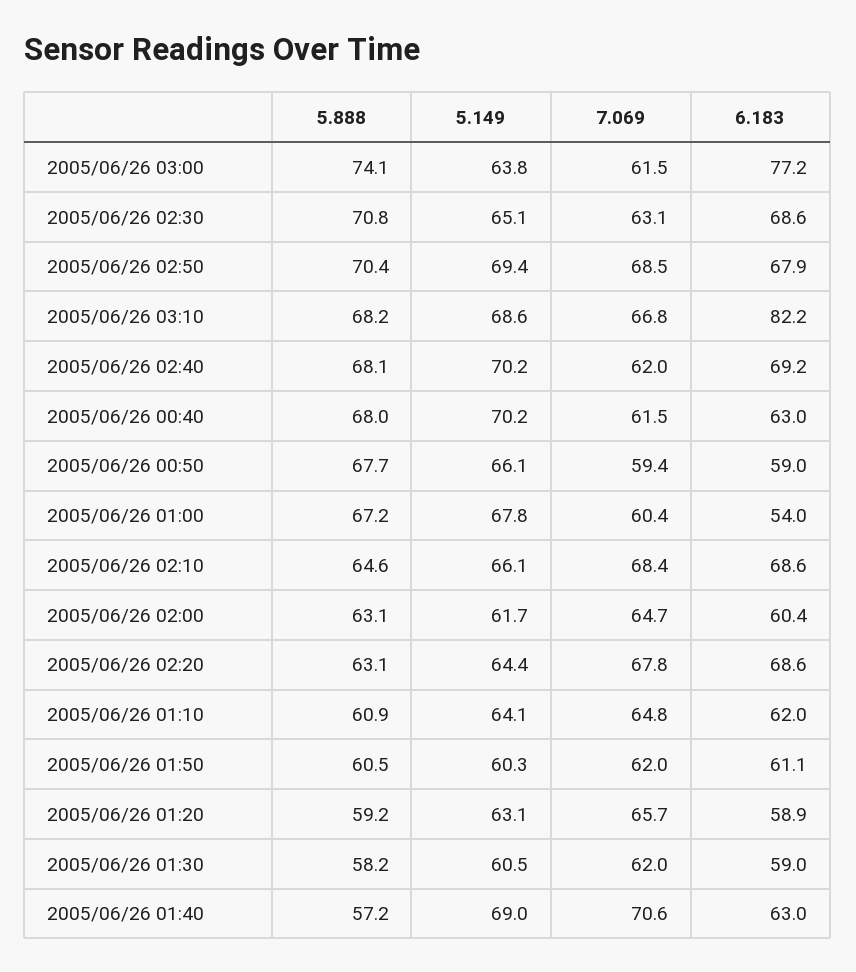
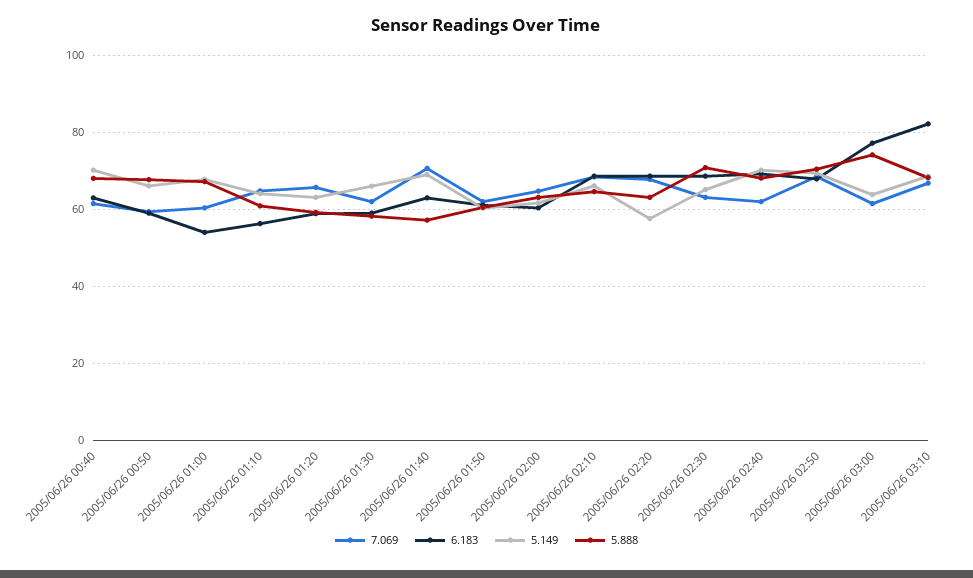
5.149, 2005/06/26 02:20: 64.4 -> 58
6.183, 2005/06/26 01:10: 62 -> 56
5.149, 2005/06/26 01:30: 60.5 -> 66

